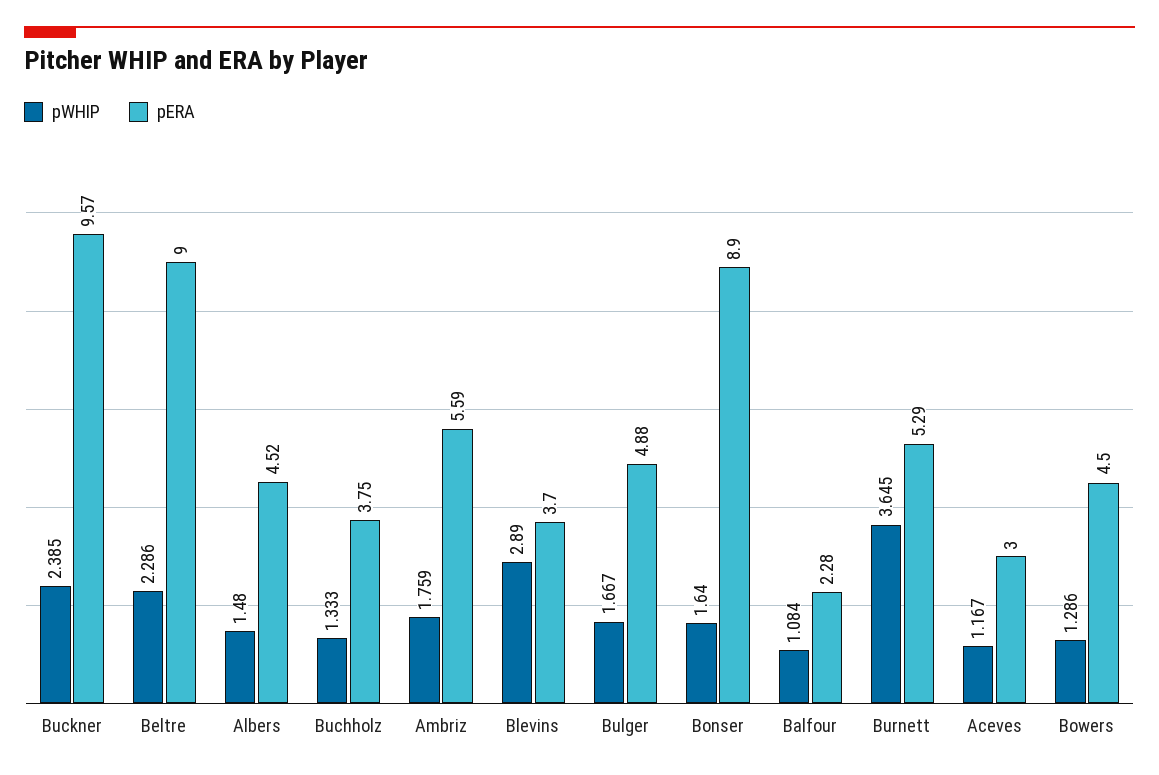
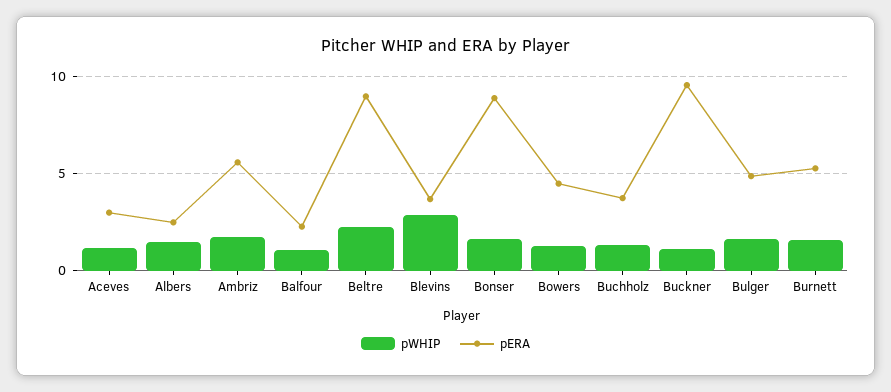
pWHIP, Buckner: 2.385 -> 1
pERA, Albers: 4.52 -> 2.5
pWHIP, Burnett: 3.645 -> 1.5

